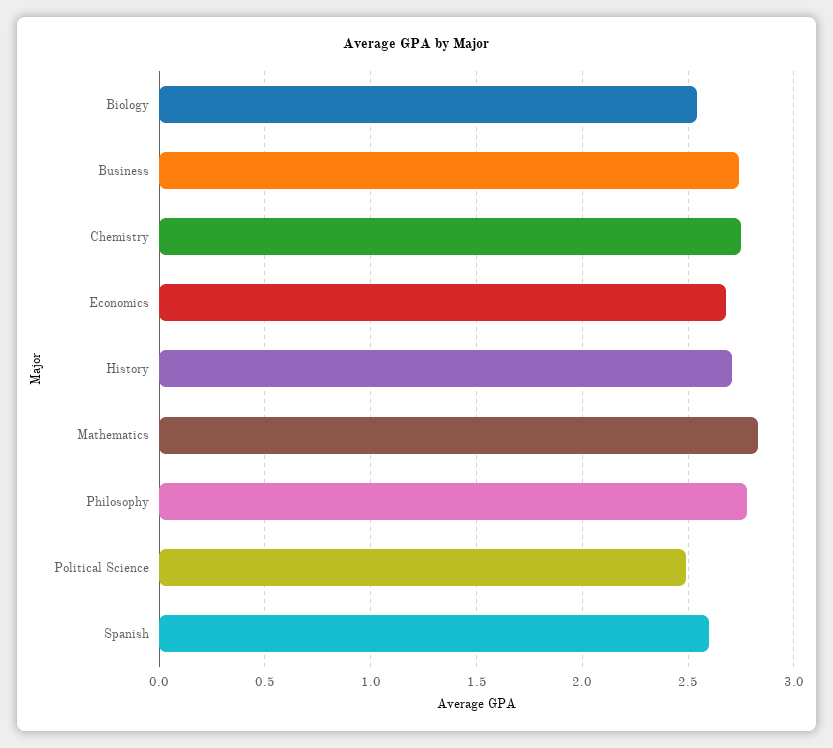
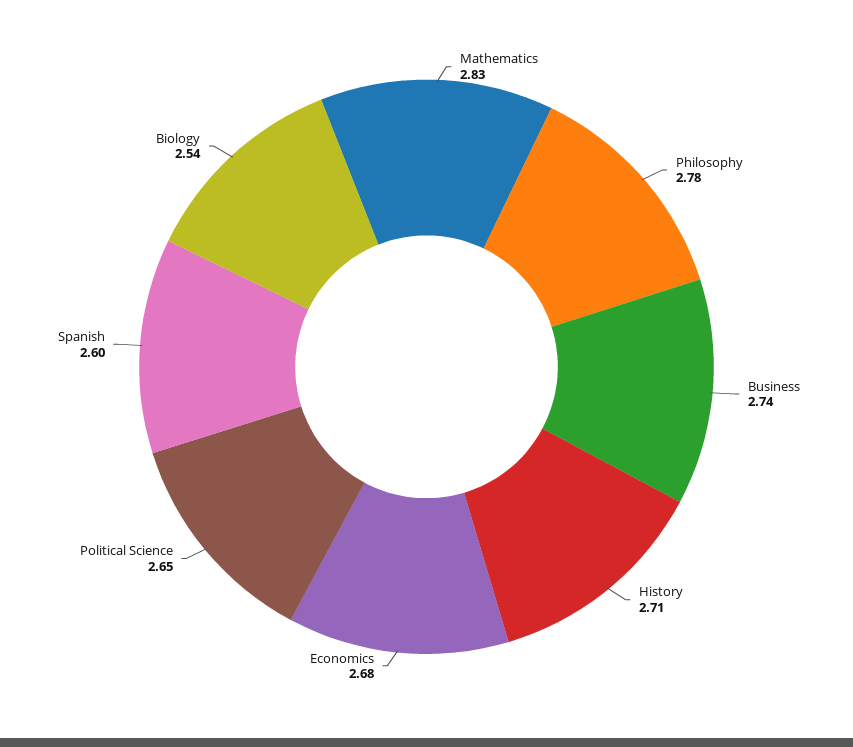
Chemistry: 2.75 -> none
Political Science: 2.5 -> 2.65

